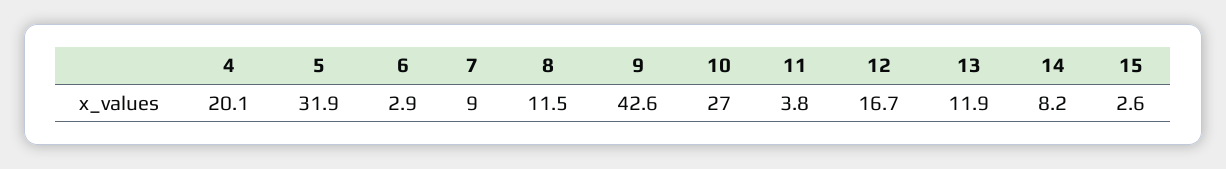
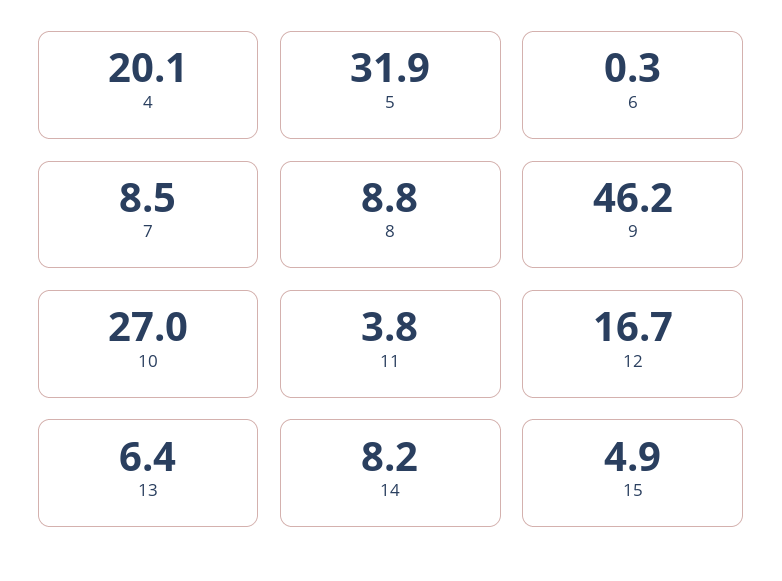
6: 2.9 -> 0.3
7: 9 -> 8.5
8: 11.5 -> 8.8
9: 42.6 -> 46.2
13: 11.9 -> 6.4
15: 2.6 -> 4.9

